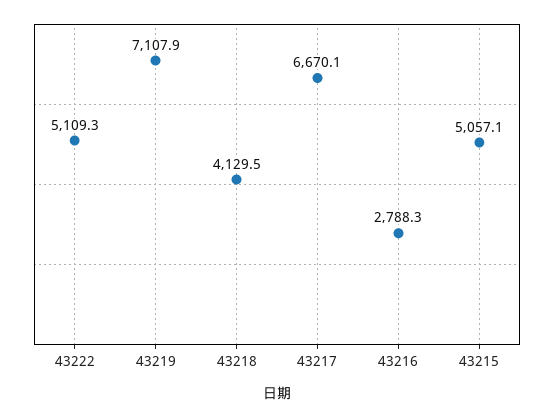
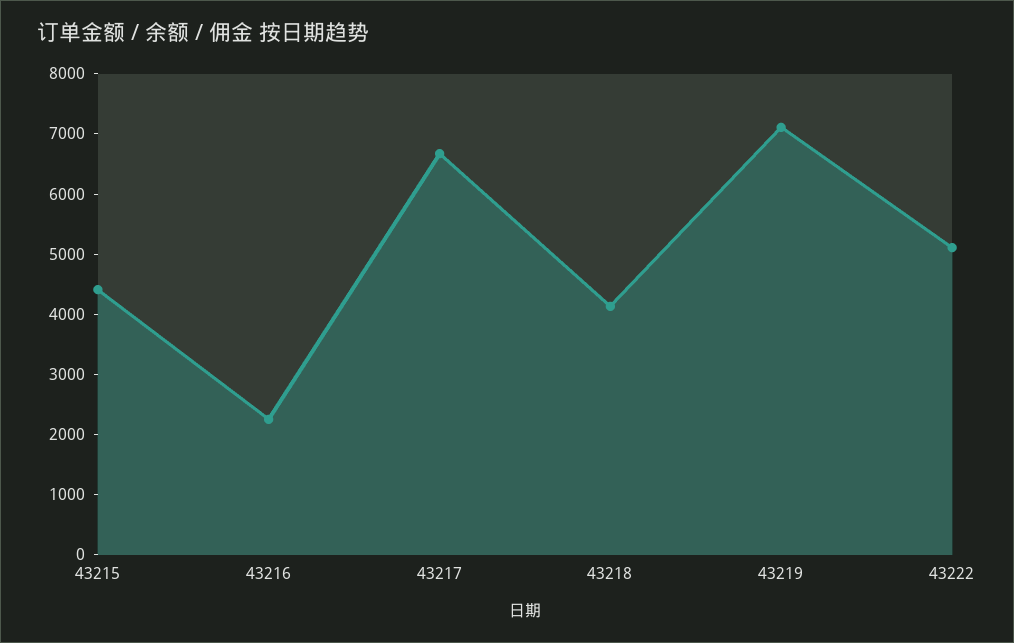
43216: 2788.3 -> 2200
43215: 5057.1 -> 4400

